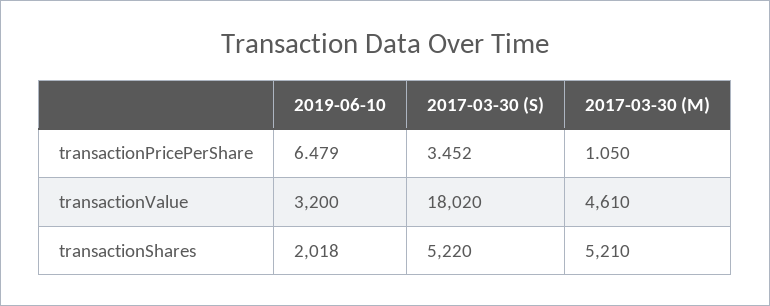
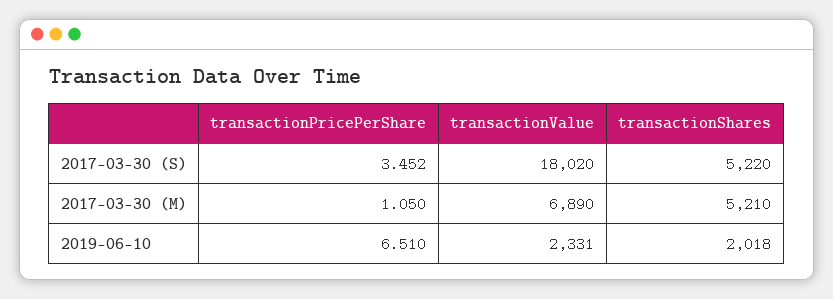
2019-06-10, transactionPricePerShare: 6.479 -> 6.51
2019-06-10, transactionValue: 3200 -> 2331
2017-03-30 (M), transactionValue: 4610 -> 6890

